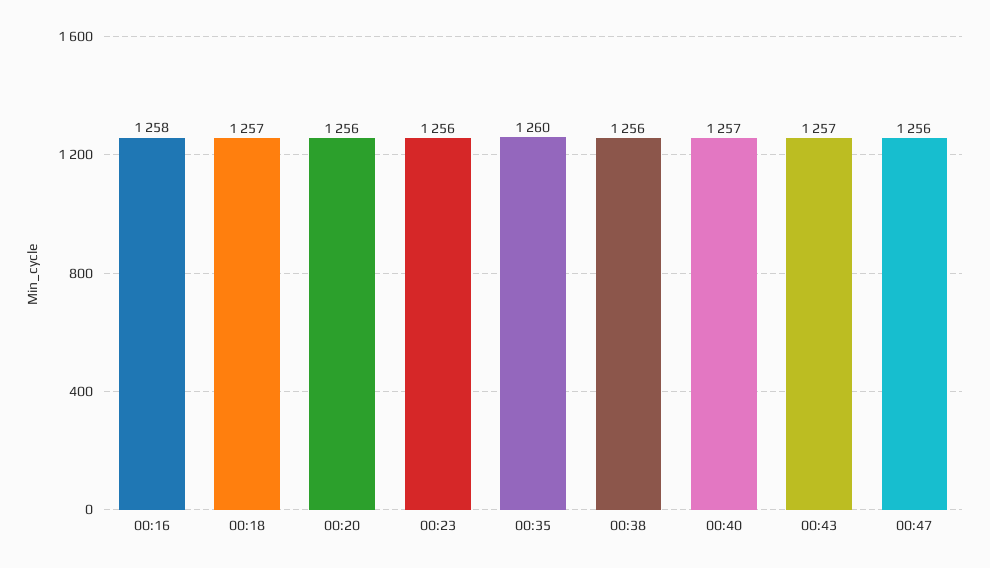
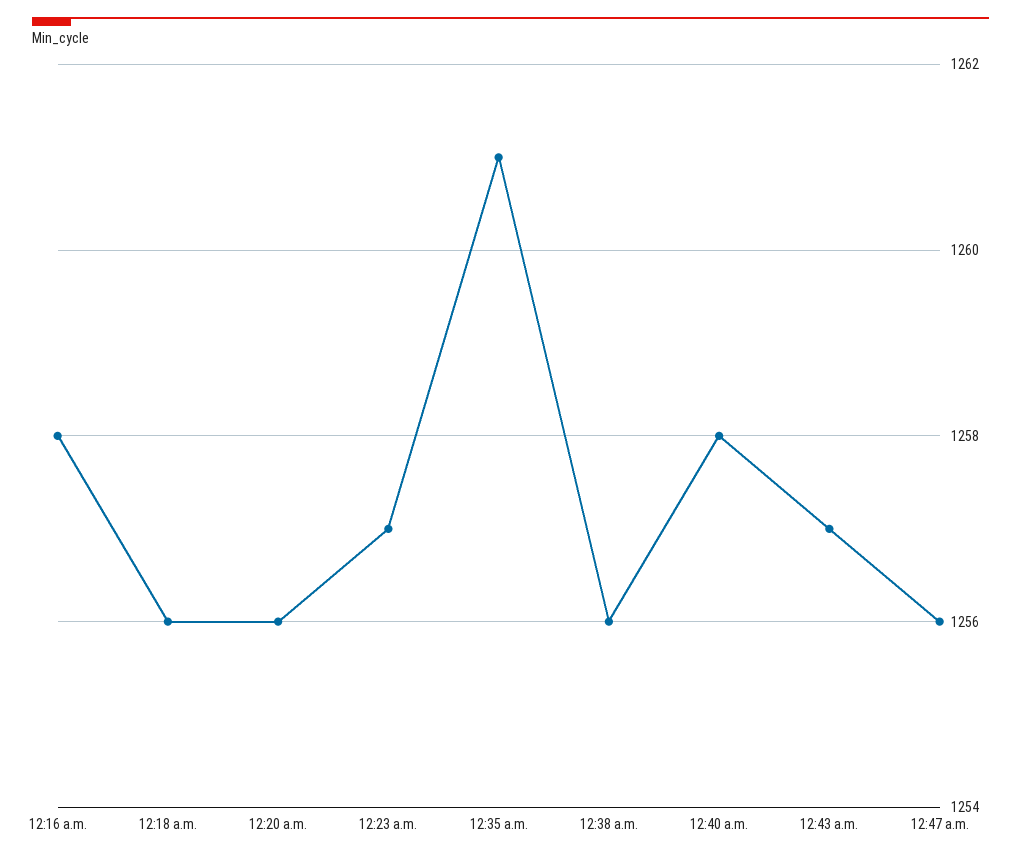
00:18: 1257 -> 1256
00:23: 1256 -> 1257
00:35: 1260 -> 1261
00:40: 1257 -> 1258

